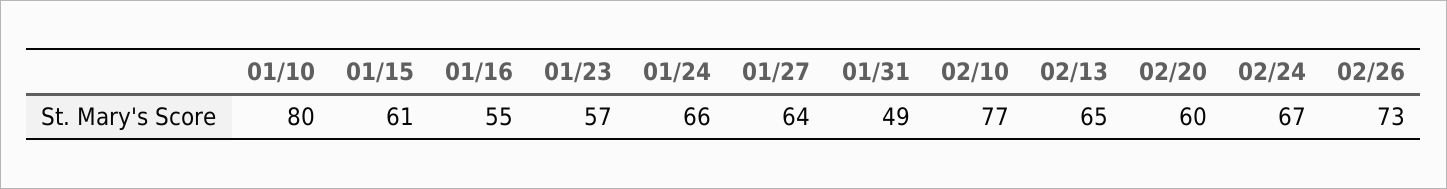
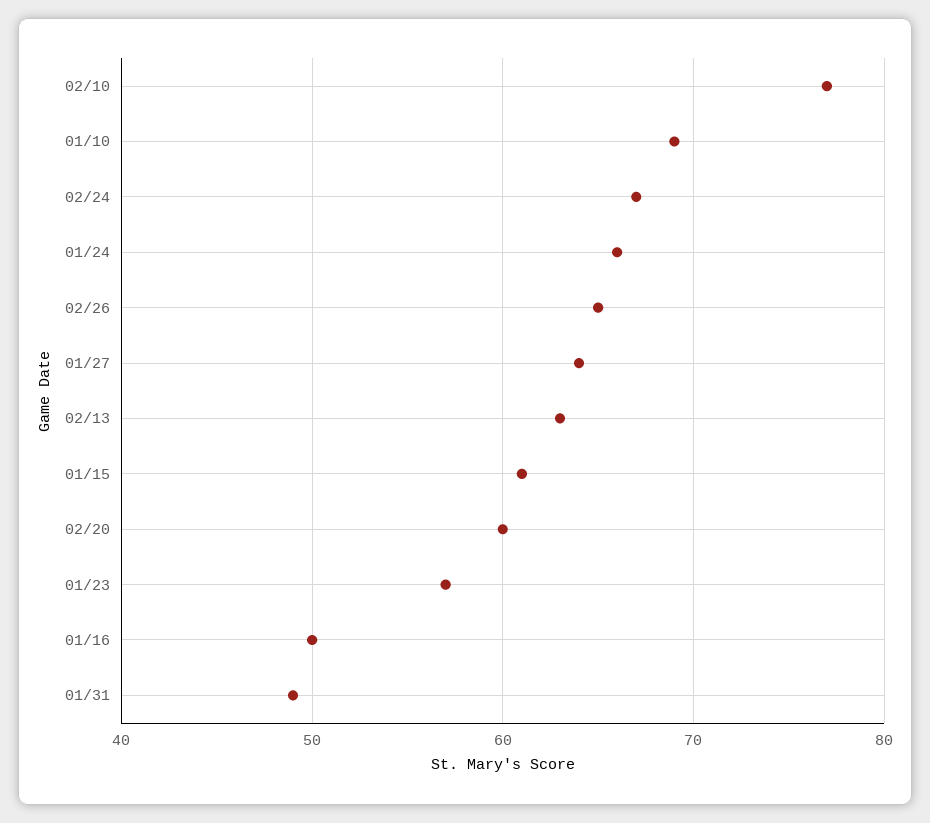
01/10: 80 -> 69
01/16: 55 -> 50
02/13: 65 -> 63
02/26: 73 -> 65

